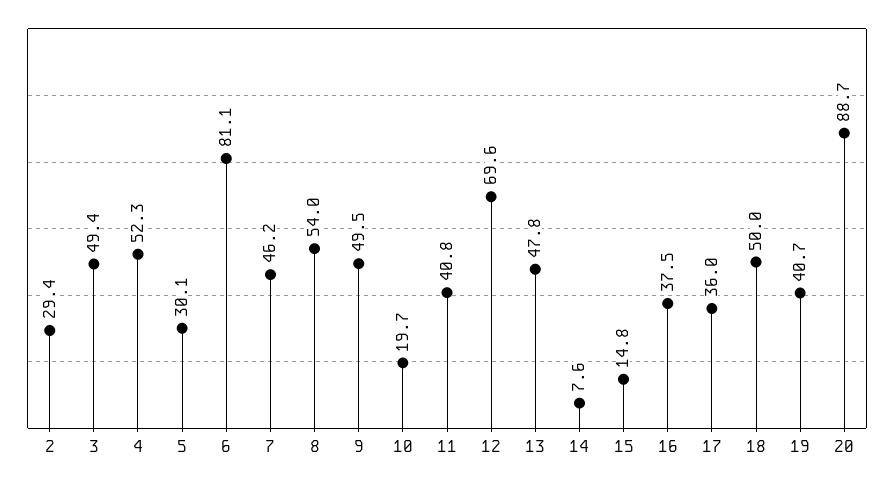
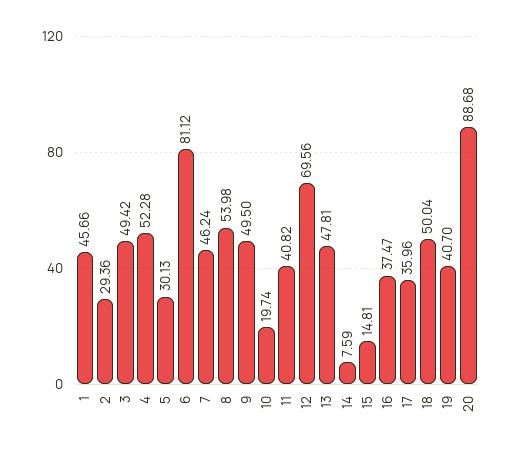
1: none -> 45.66

